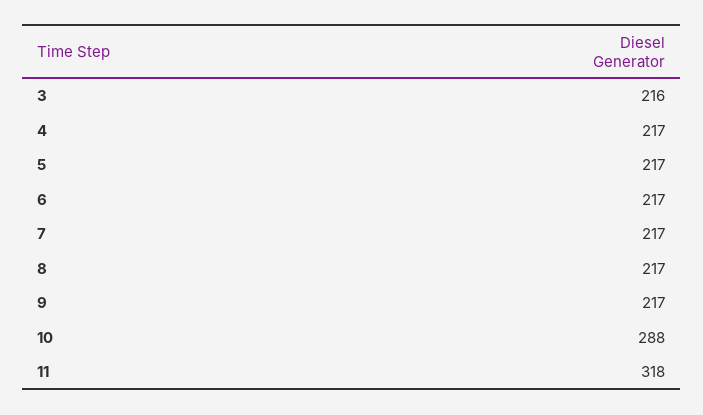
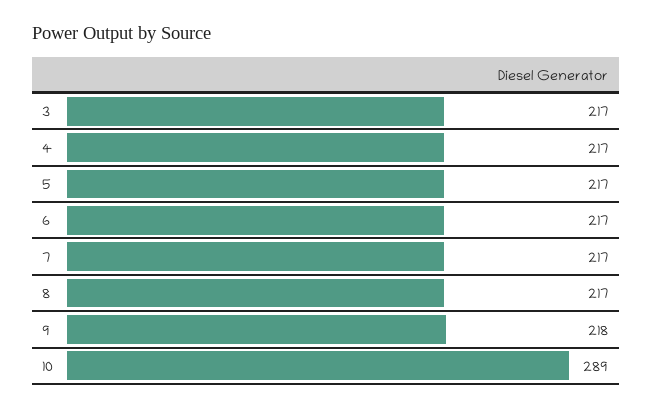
3: 216 -> 217
9: 217 -> 218
10: 288 -> 289
11: 318 -> none

